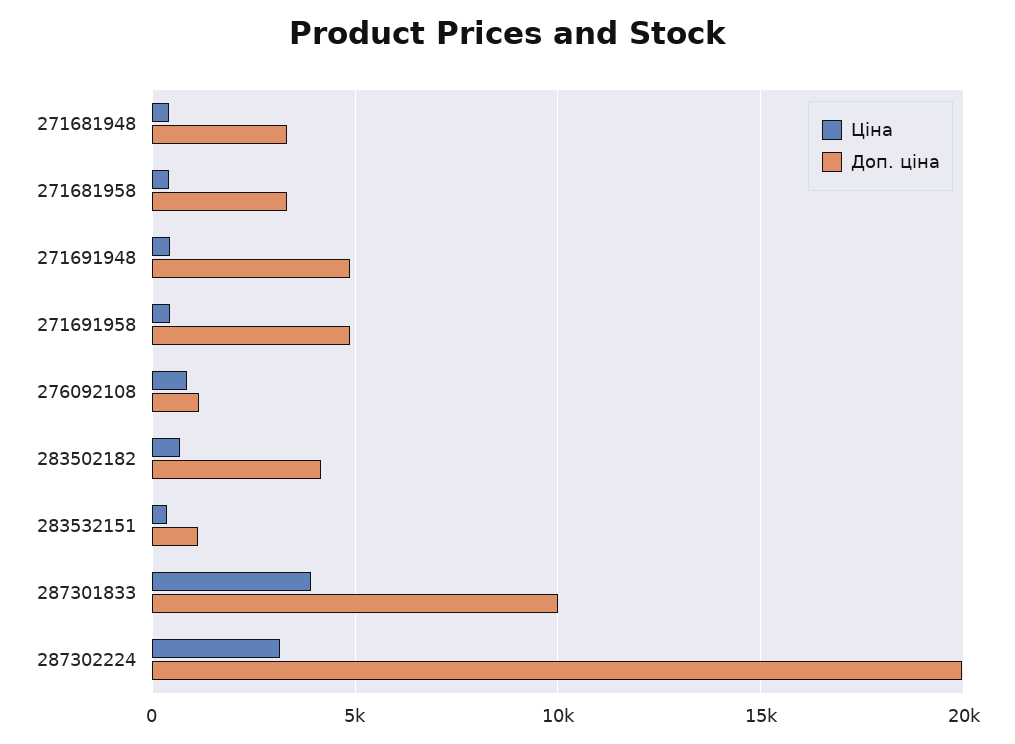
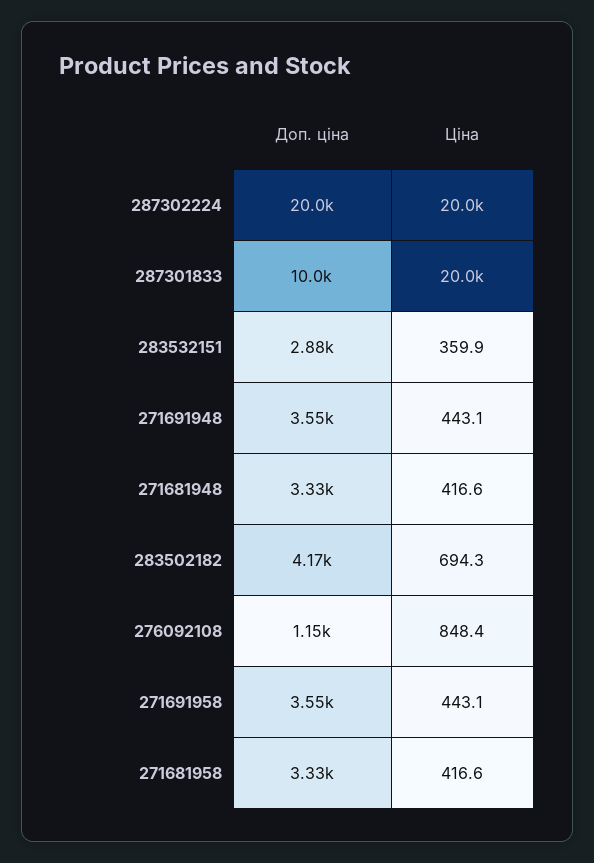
Доп. ціна, 271691948: 5000 -> 3550
Доп. ціна, 271691958: 5000 -> 3550
Доп. ціна, 283532151: 1000 -> 2880
Ціна, 287301833: 4000 -> 20000
Ціна, 287302224: 3000 -> 20000

